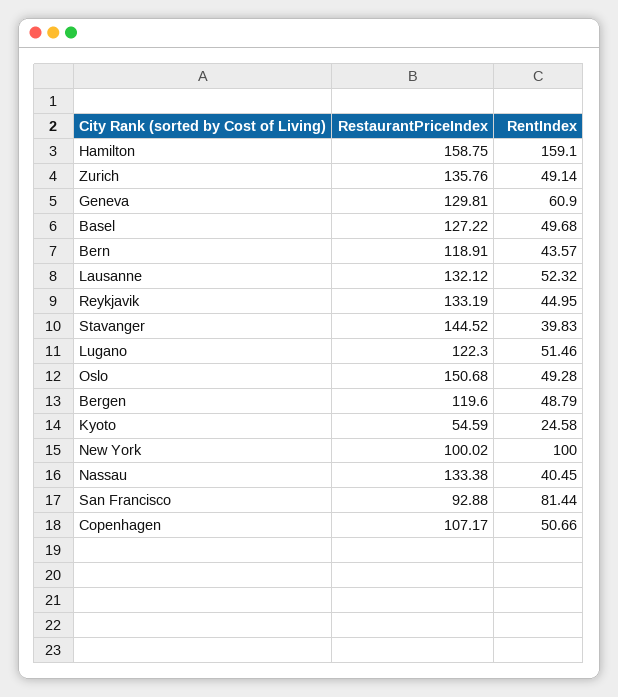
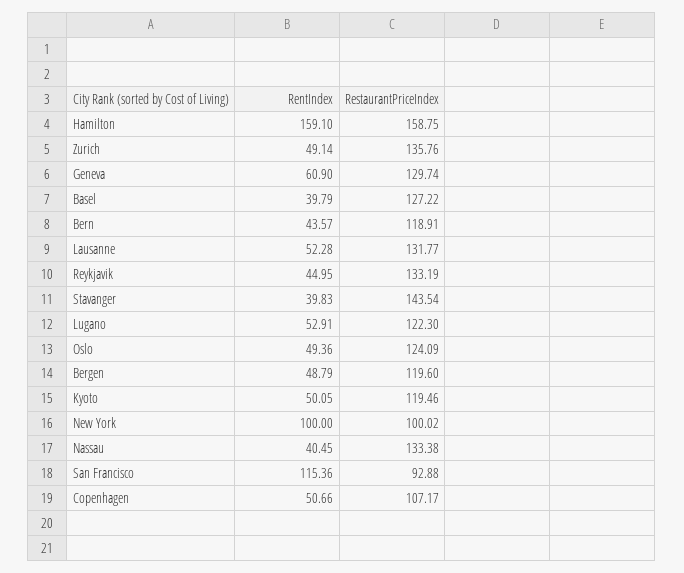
RestaurantPriceIndex, Geneva: 129.81 -> 129.74
RentIndex, Basel: 49.68 -> 39.79
RestaurantPriceIndex, Lausanne: 132.12 -> 131.77
RentIndex, Lausanne: 52.32 -> 52.28
RestaurantPriceIndex, Stavanger: 144.52 -> 143.54
RentIndex, Lugano: 51.46 -> 52.91
RestaurantPriceIndex, Oslo: 150.68 -> 124.09
RentIndex, Oslo: 49.28 -> 49.36
RestaurantPriceIndex, Kyoto: 54.59 -> 119.46
RentIndex, Kyoto: 24.58 -> 50.05
RentIndex, San Francisco: 81.44 -> 115.36

